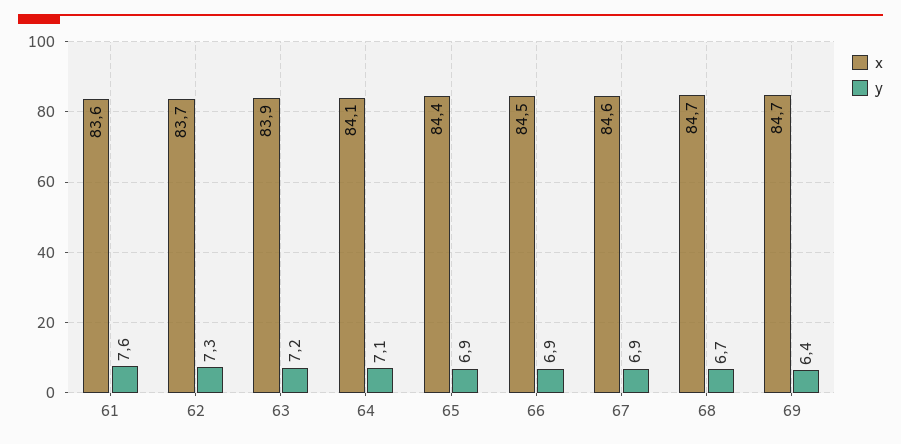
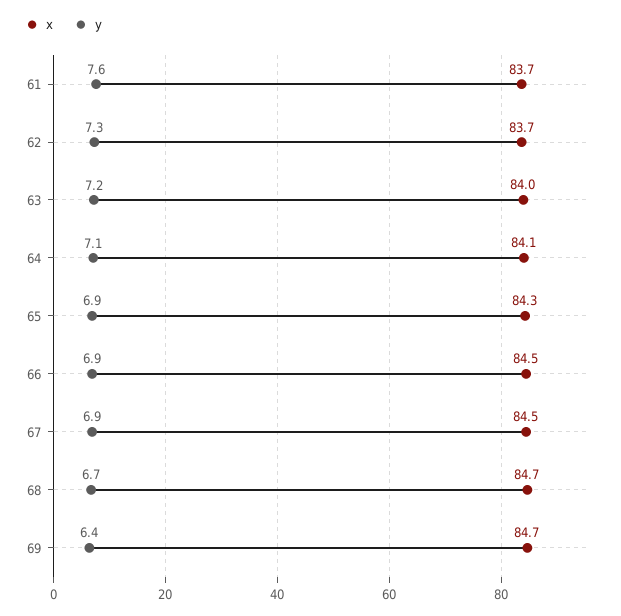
x, 61: 83.6 -> 83.7
x, 63: 83.9 -> 84
x, 65: 84.4 -> 84.3
x, 67: 84.6 -> 84.5

